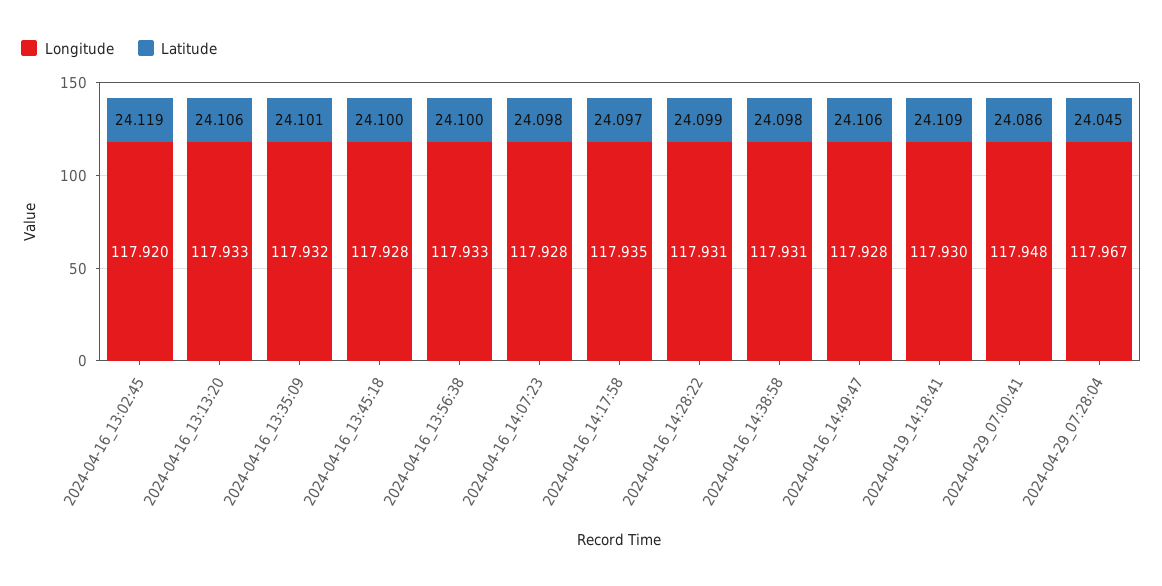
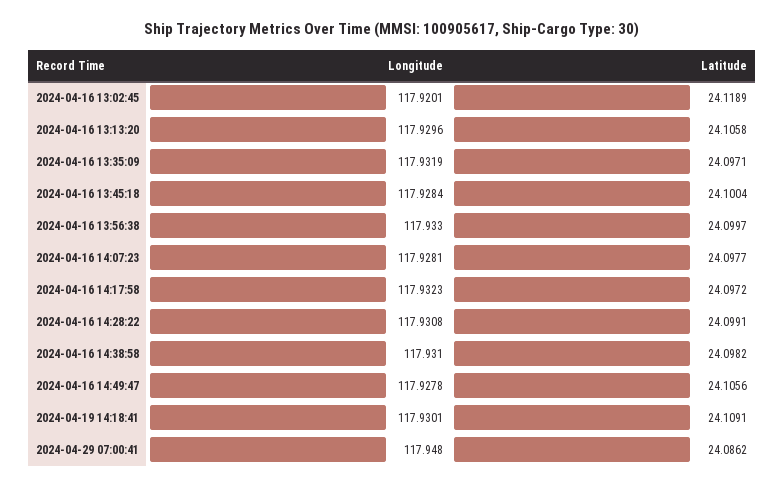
Longitude, 2024-04-16_13:13:20: 117.933 -> 117.9296
Latitude, 2024-04-16_13:35:09: 24.101 -> 24.0971
Longitude, 2024-04-16_14:17:58: 117.935 -> 117.9323
Longitude, 2024-04-29_07:28:04: 117.967 -> none
Latitude, 2024-04-29_07:28:04: 24.045 -> none

